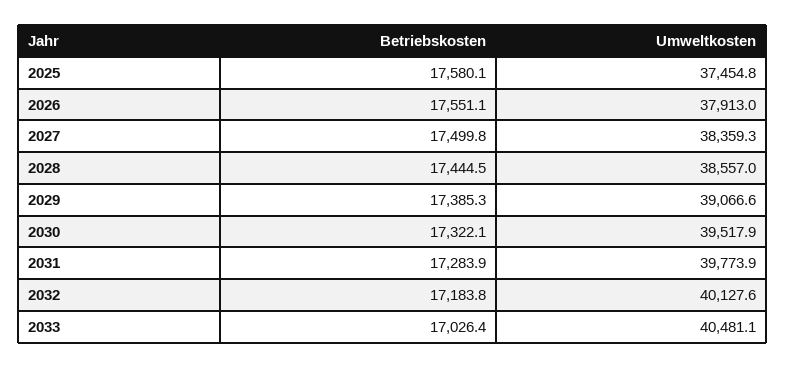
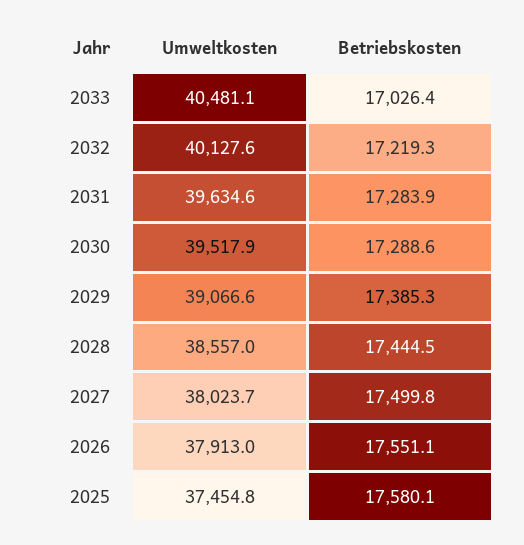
Umweltkosten, 2027: 38359.3 -> 38023.7
Betriebskosten, 2030: 17322.1 -> 17288.6
Umweltkosten, 2031: 39773.9 -> 39634.6
Betriebskosten, 2032: 17183.8 -> 17219.3

